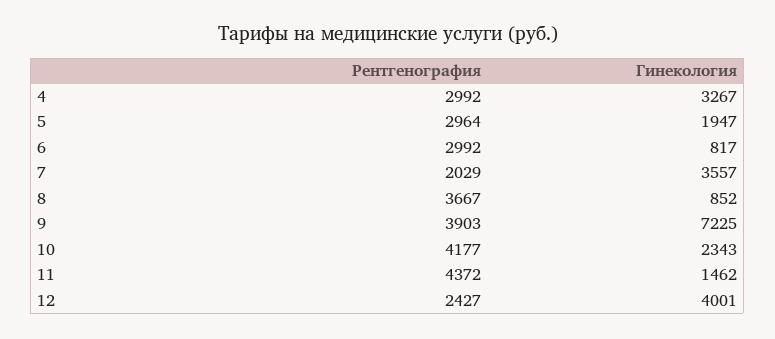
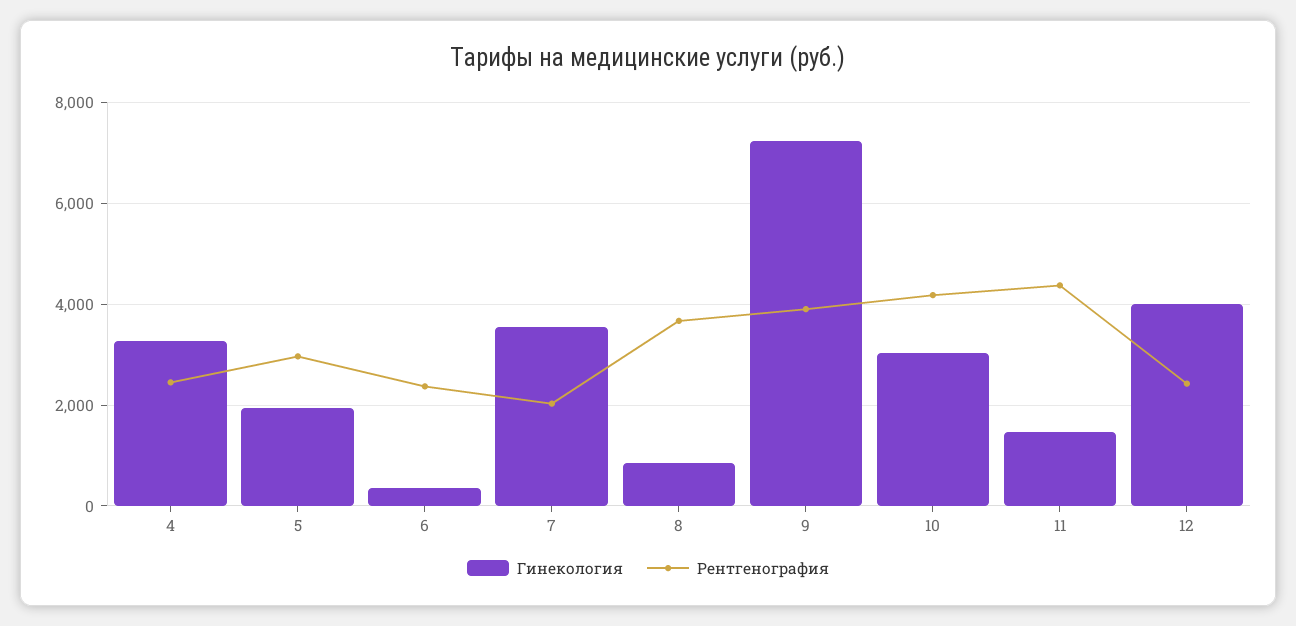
Рентгенография, 4: 2992 -> 2400
Рентгенография, 6: 2992 -> 2400
Гинекология, 6: 817 -> 400
Гинекология, 10: 2343 -> 3000

